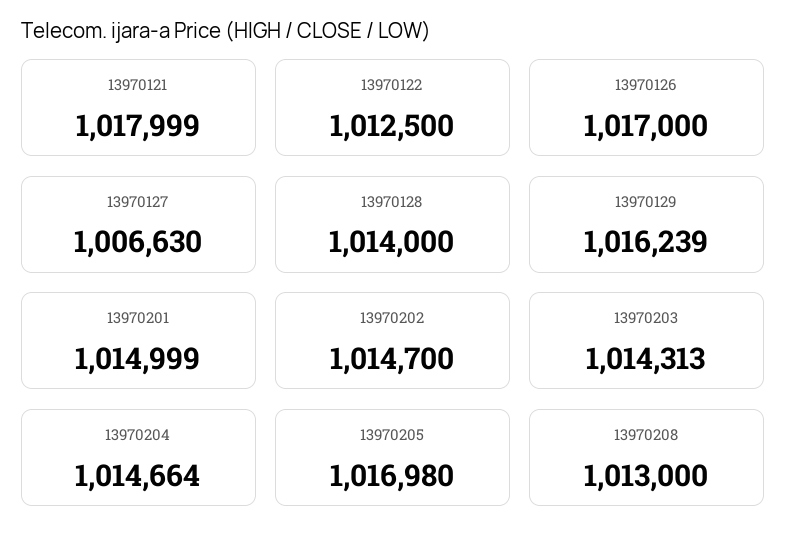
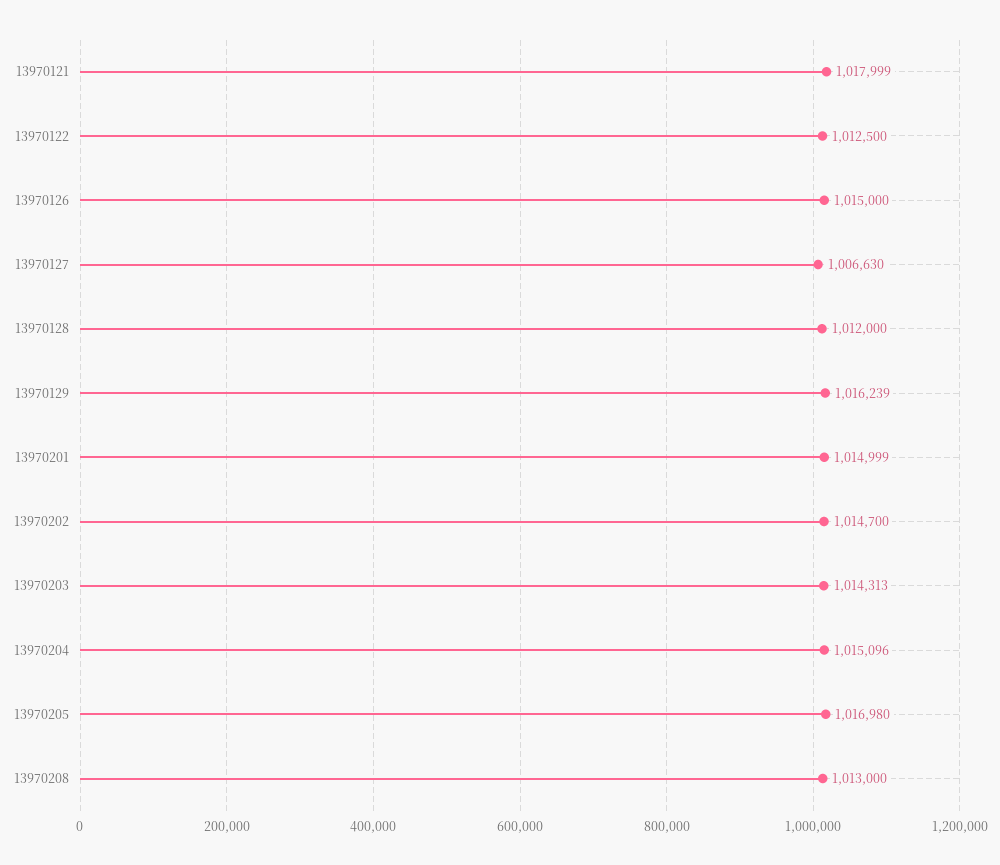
13970126: 1017000 -> 1015000
13970128: 1014000 -> 1012000
13970204: 1014664 -> 1015096

